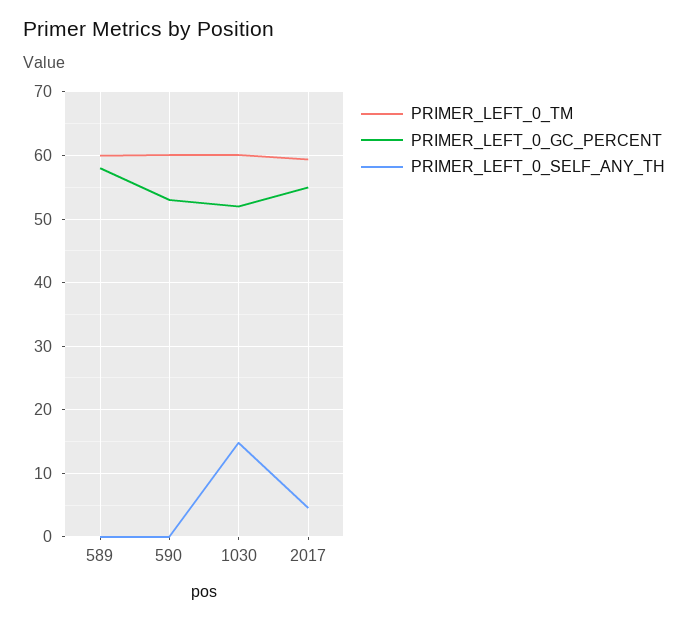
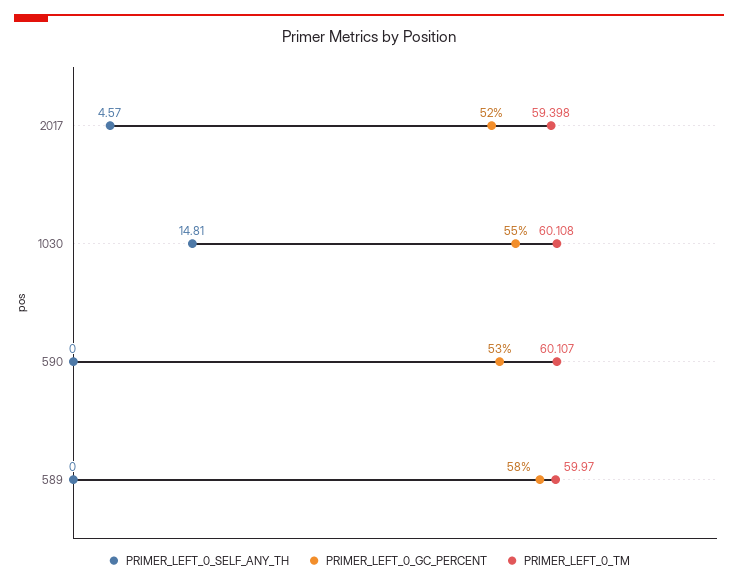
PRIMER_LEFT_0_GC_PERCENT, 1030: 52 -> 55
PRIMER_LEFT_0_GC_PERCENT, 2017: 55 -> 52

